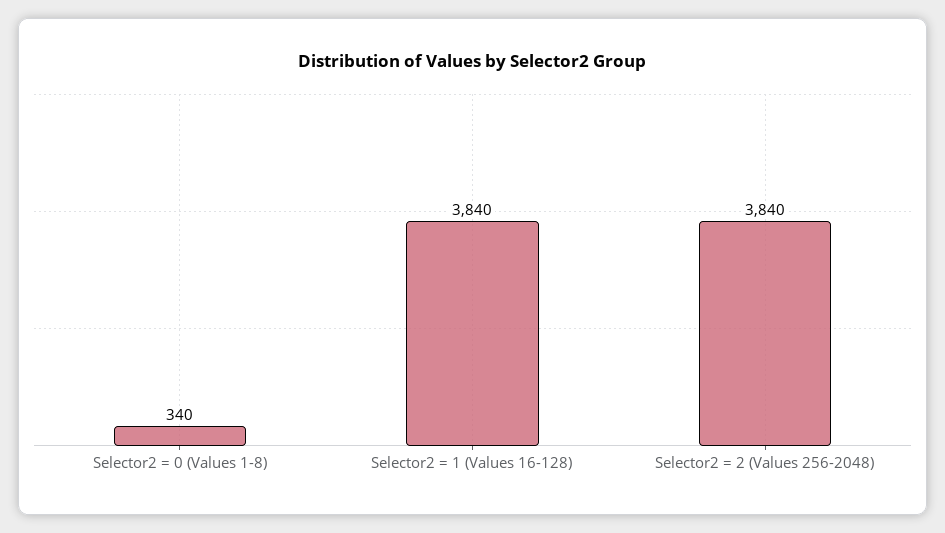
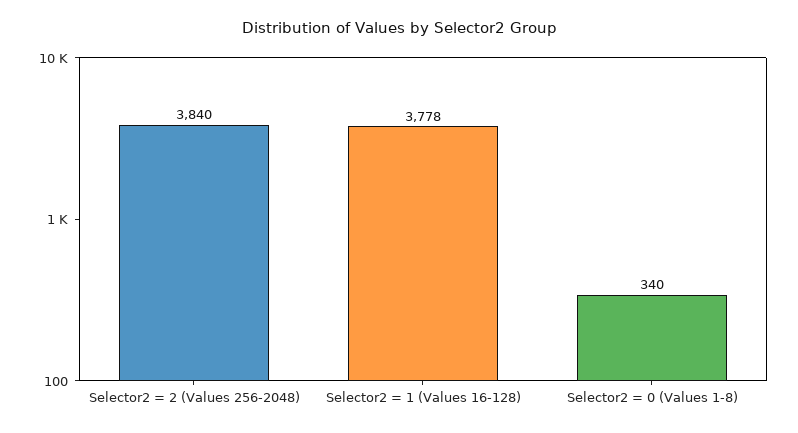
Selector2 = 1 (Values 16-128): 3840 -> 3778

